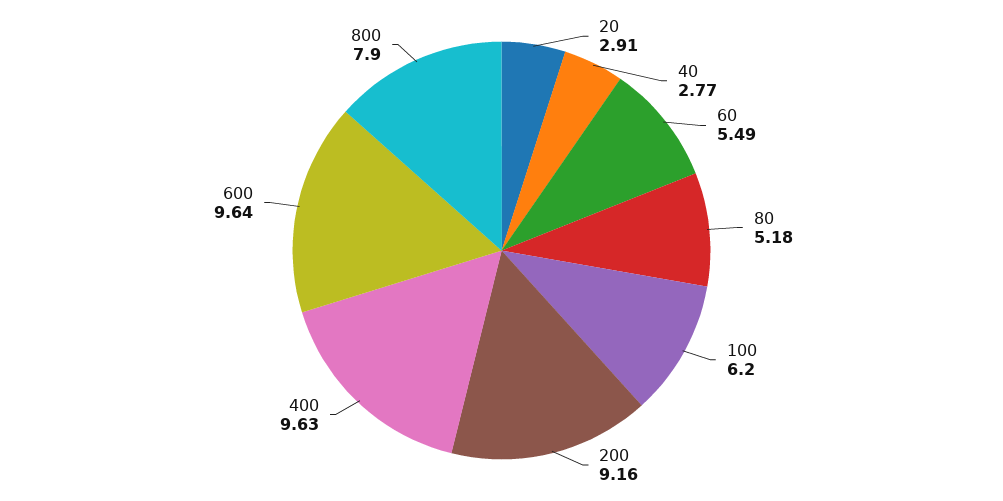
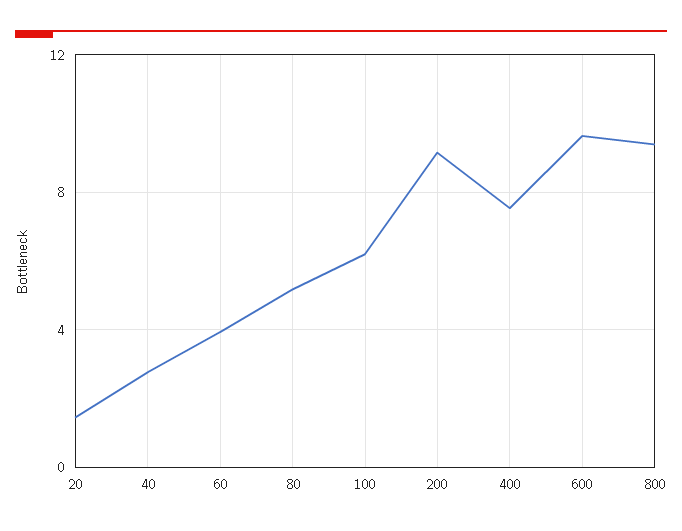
20: 2.91 -> 1.5
60: 5.49 -> 4
400: 9.63 -> 7.5
800: 7.9 -> 9.5

